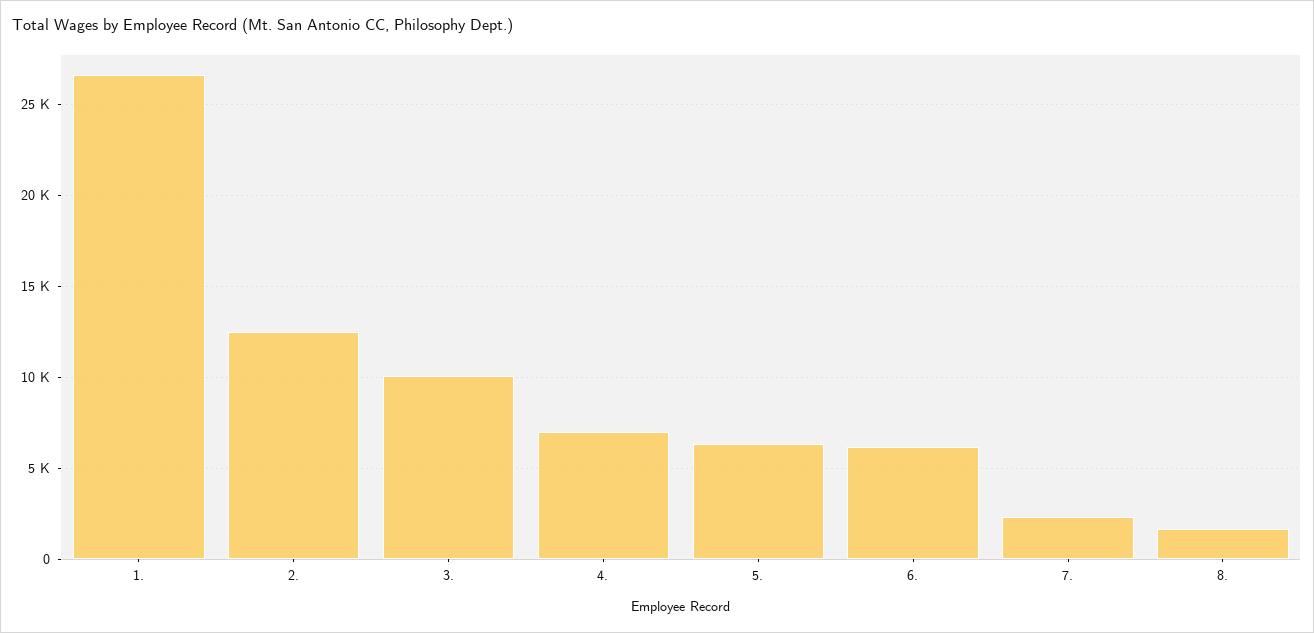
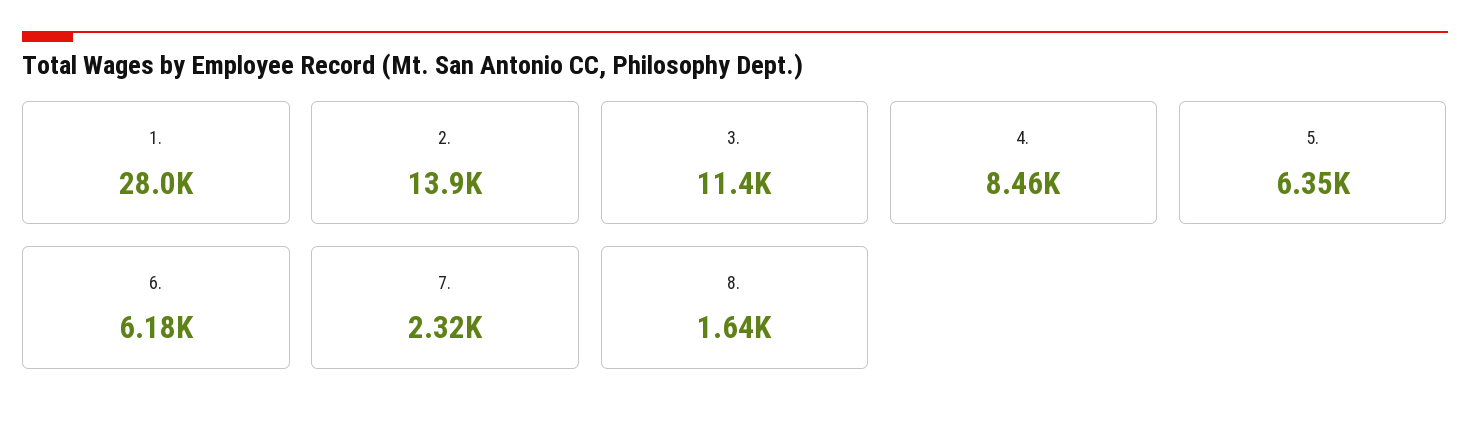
1.: 26500 -> 28000
2.: 12500 -> 13900
3.: 10000 -> 11400
4.: 7000 -> 8460

